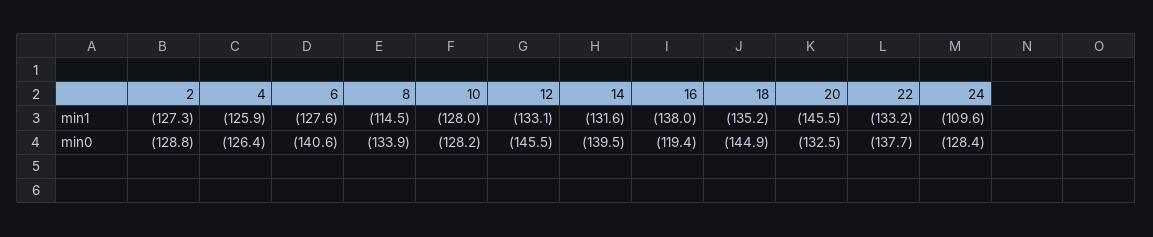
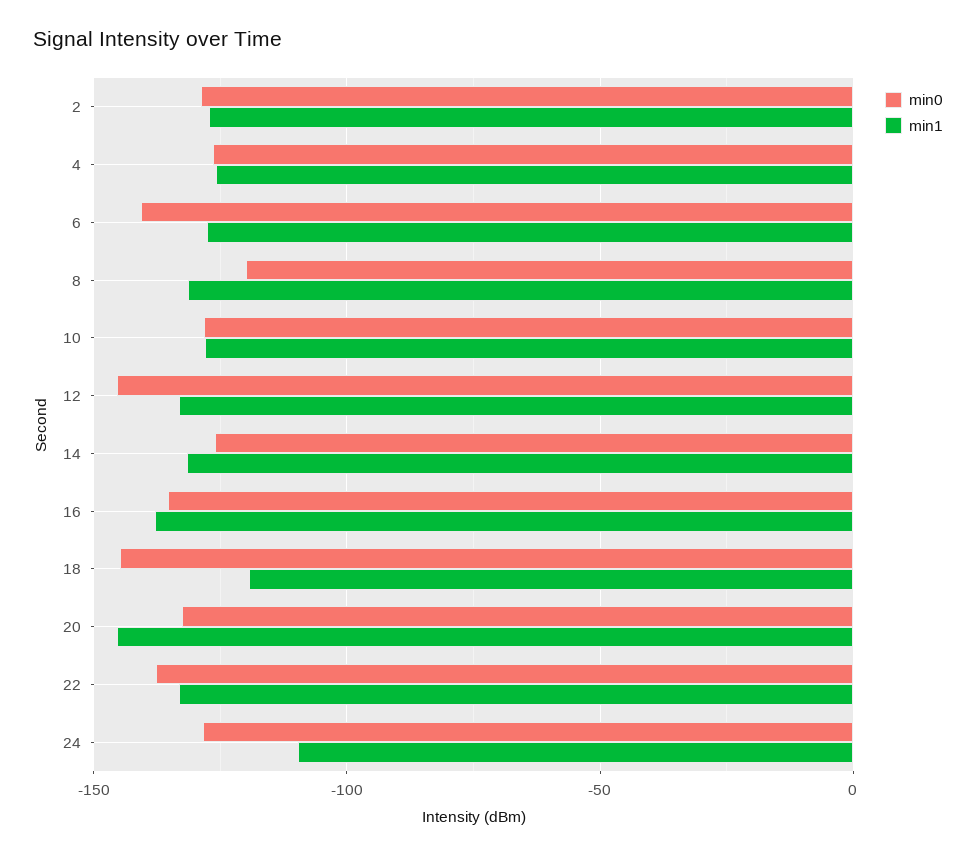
min1, 8: -114.5 -> -130
min1, 18: -135.2 -> -120
min0, 8: -133.9 -> -120
min0, 14: -139.5 -> -125
min0, 16: -119.4 -> -135

